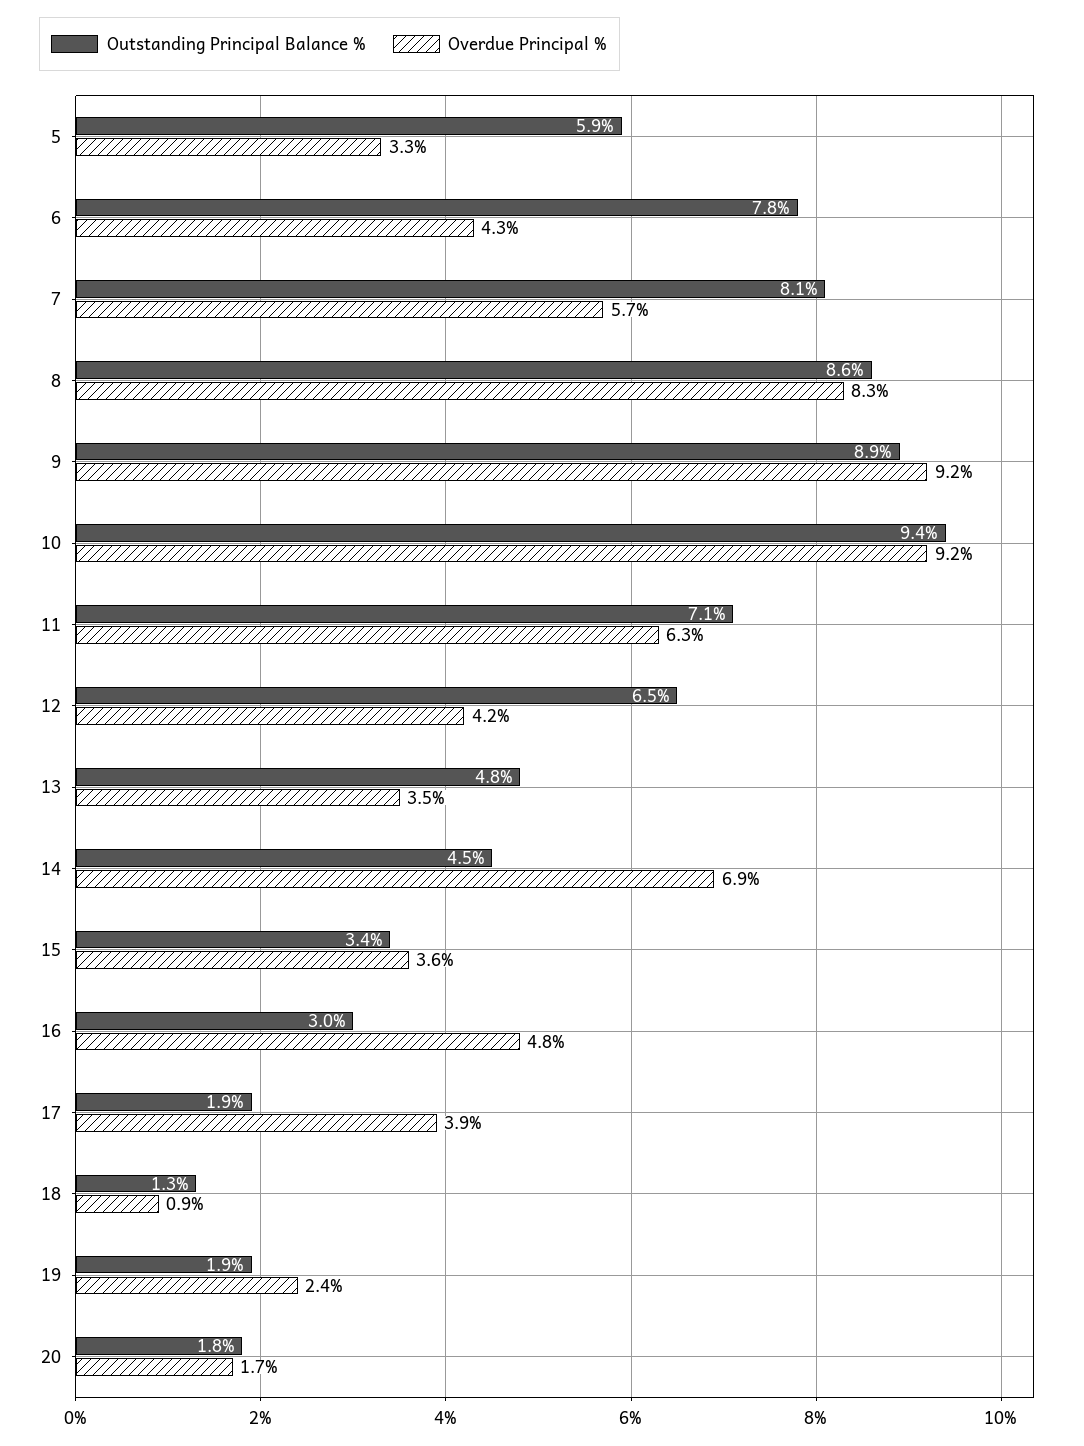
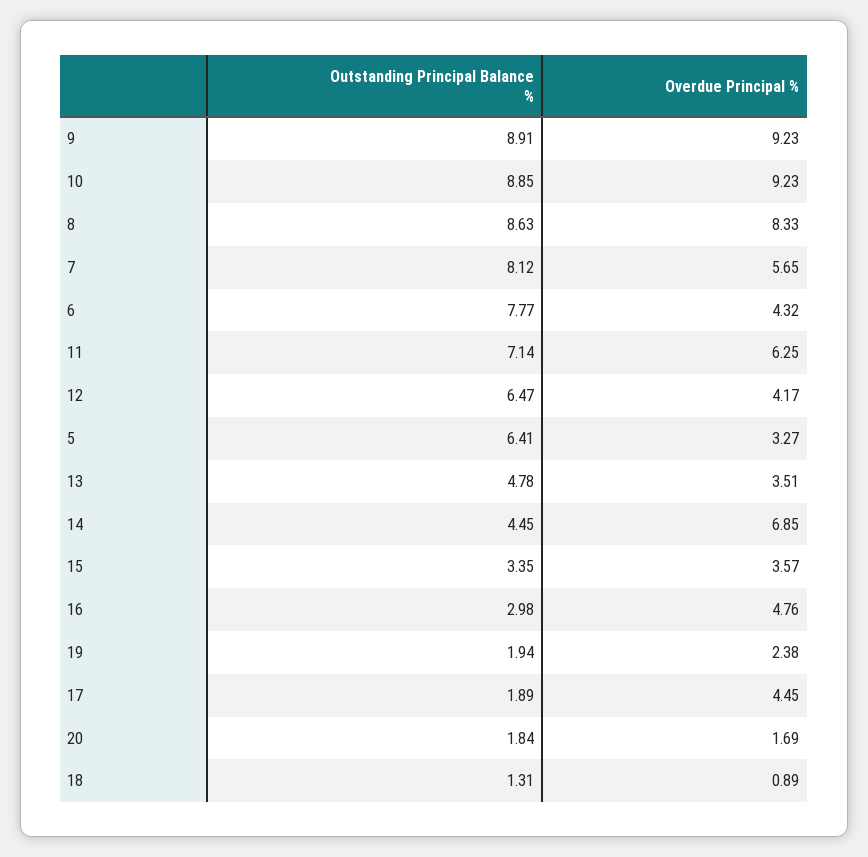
Outstanding Principal Balance %, 5: 5.9 -> 6.41
Outstanding Principal Balance %, 10: 9.4 -> 8.85
Overdue Principal %, 17: 3.9 -> 4.45

